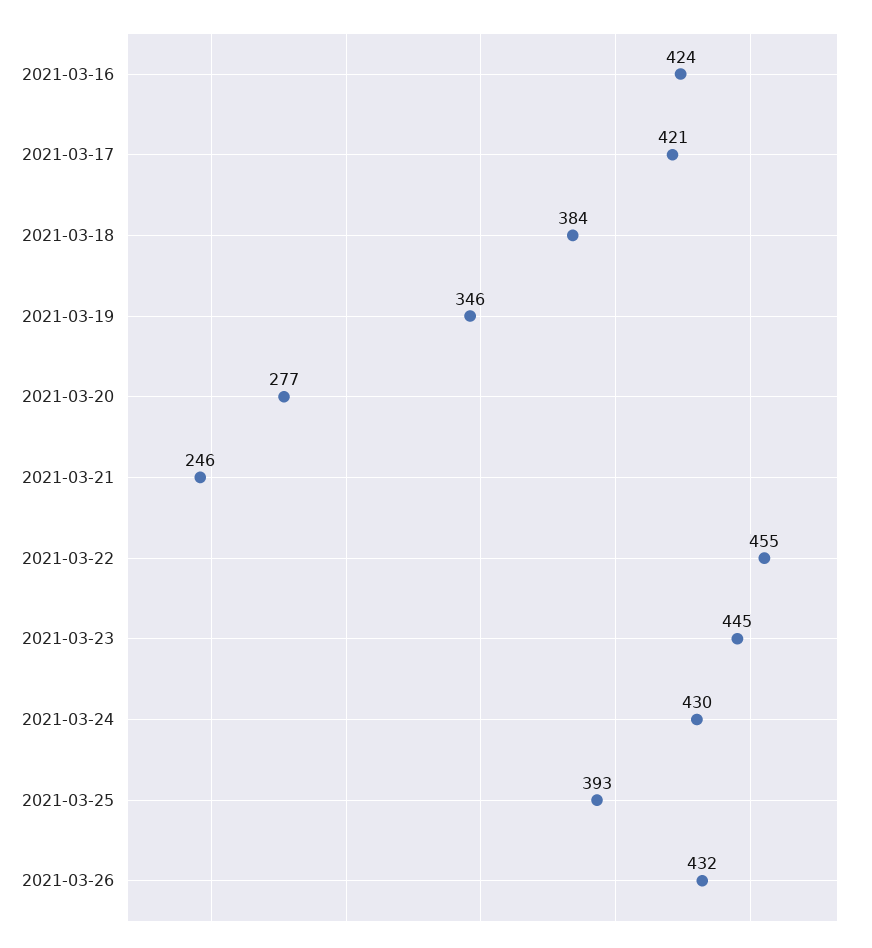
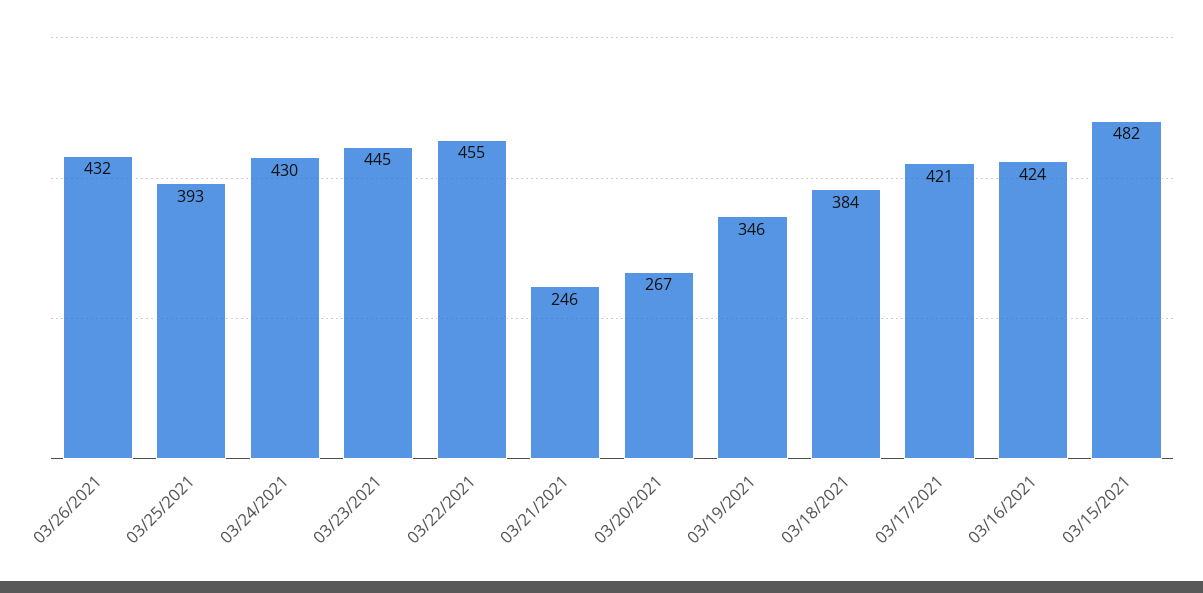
2021-03-20: 277 -> 267
03/15/2021: none -> 482

